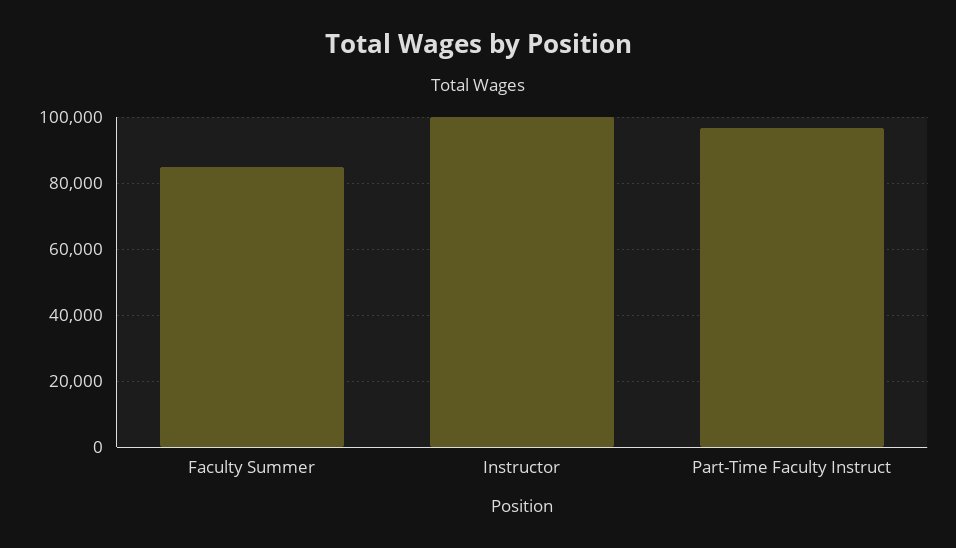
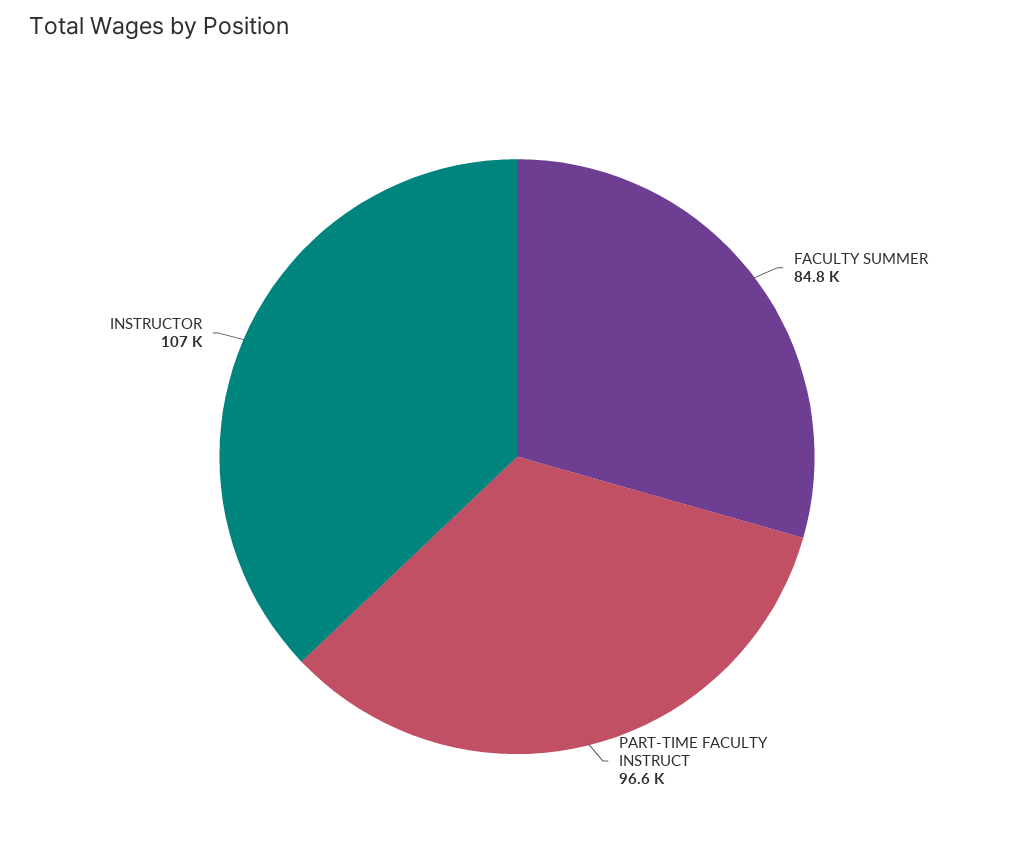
Instructor: 100000 -> 107000

